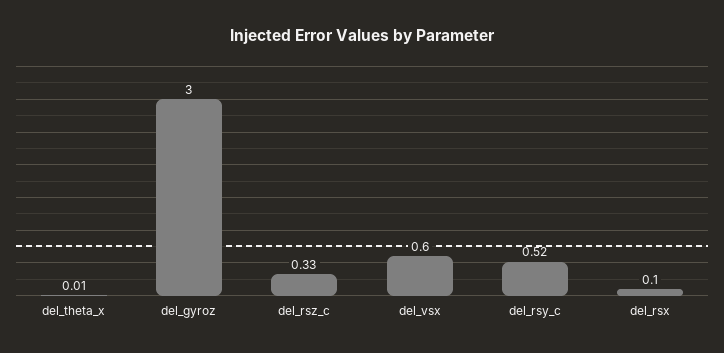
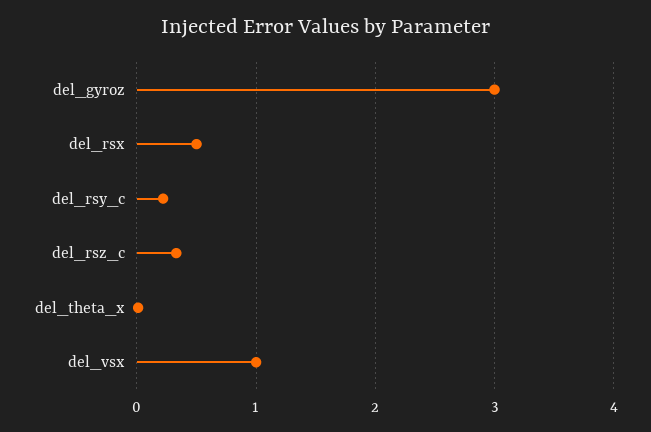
del_vsx: 0.6 -> 1
del_rsy_c: 0.52 -> 0.2
del_rsx: 0.1 -> 0.5

